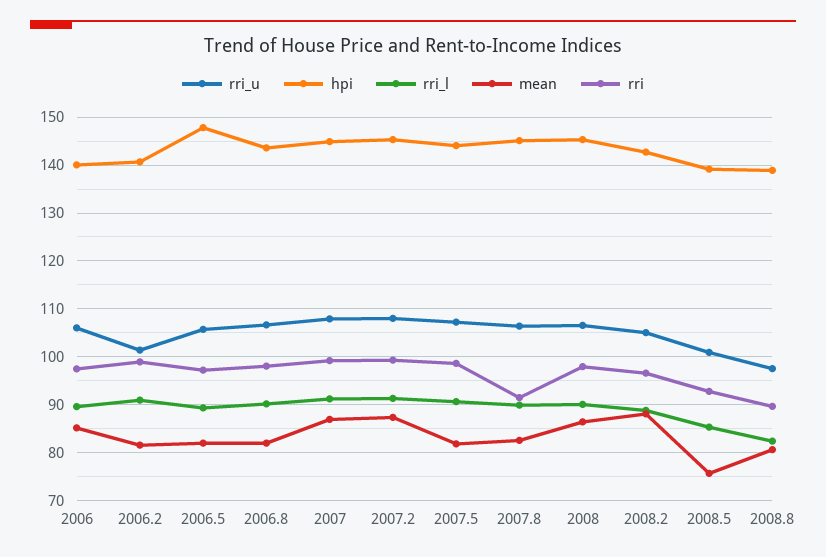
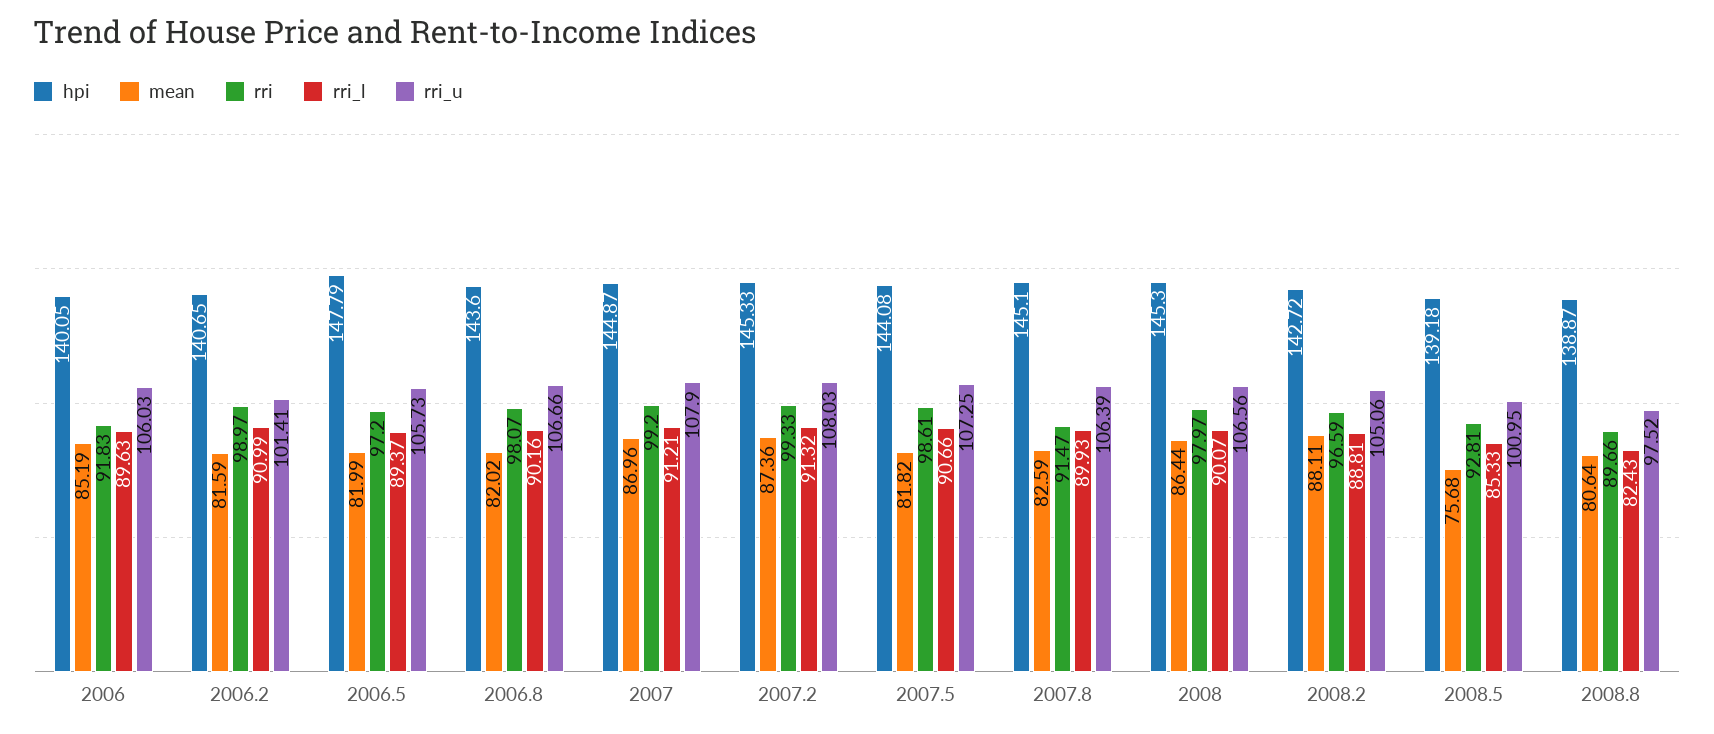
rri, 2006: 98 -> 91.83

